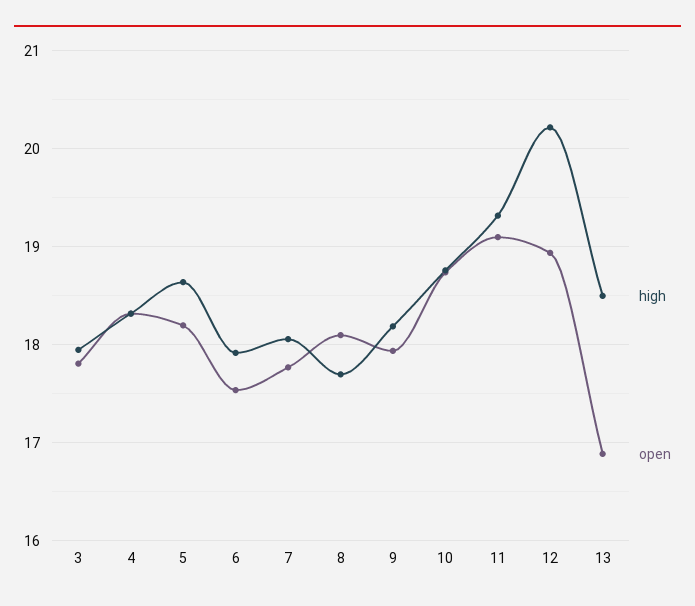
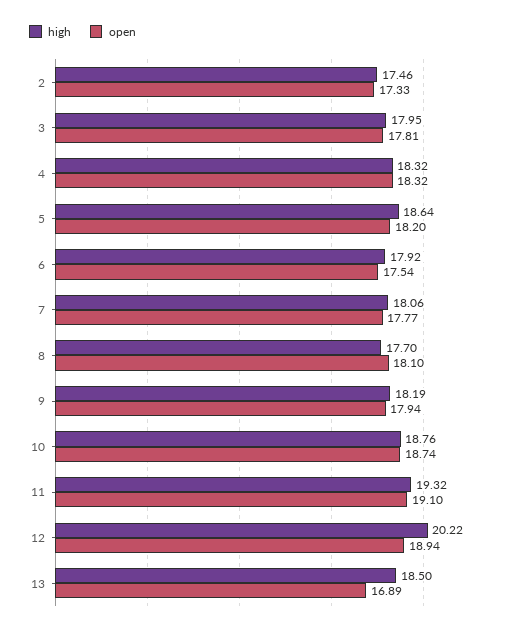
high, 2: none -> 17.46
open, 2: none -> 17.33

